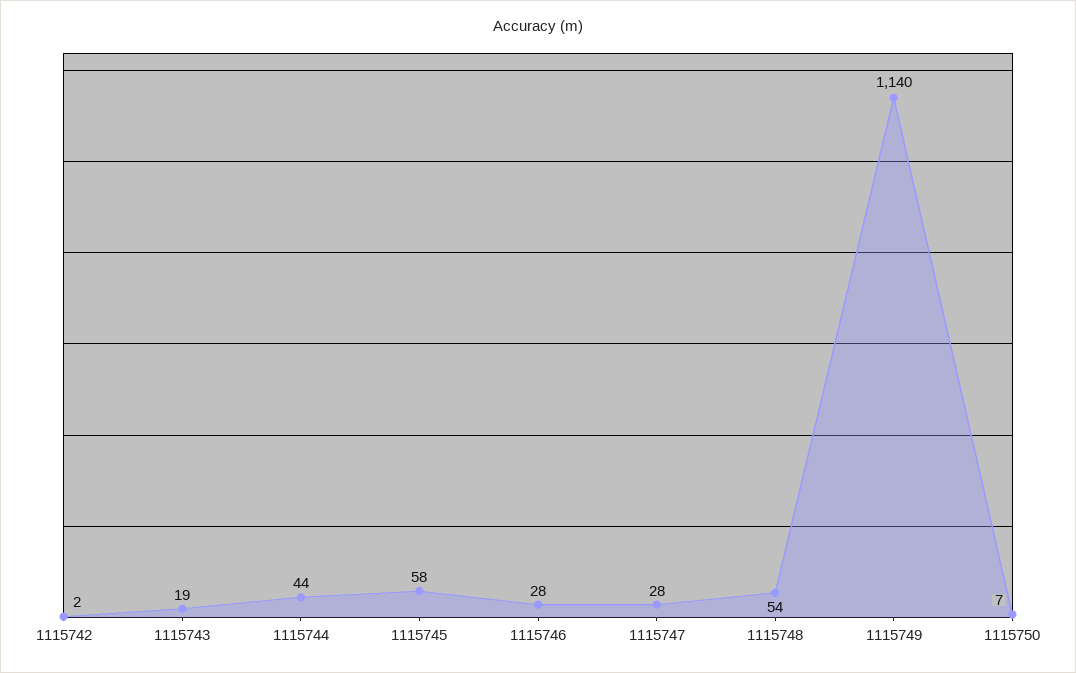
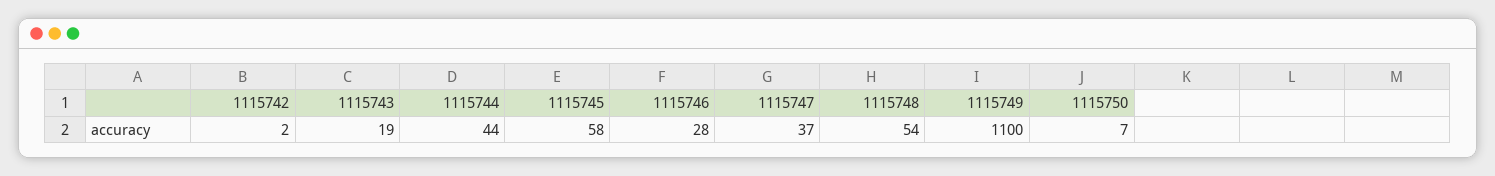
1115747: 28 -> 37
1115749: 1140 -> 1100

